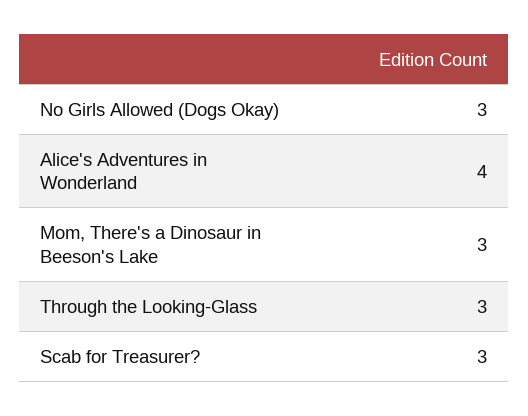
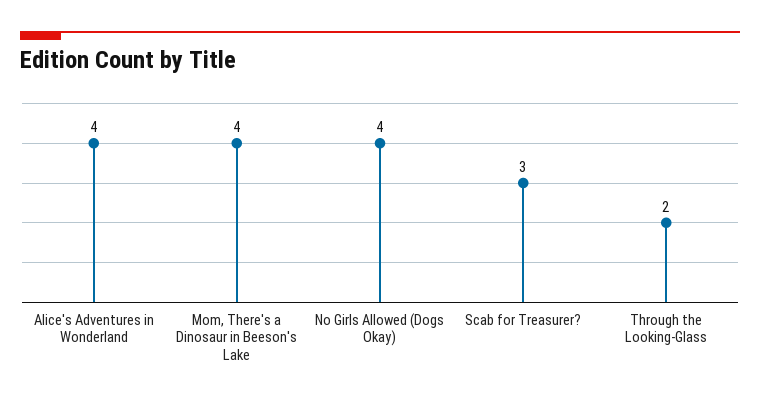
No Girls Allowed (Dogs Okay): 3 -> 4
Mom, There's a Dinosaur in Beeson's Lake: 3 -> 4
Through the Looking-Glass: 3 -> 2

